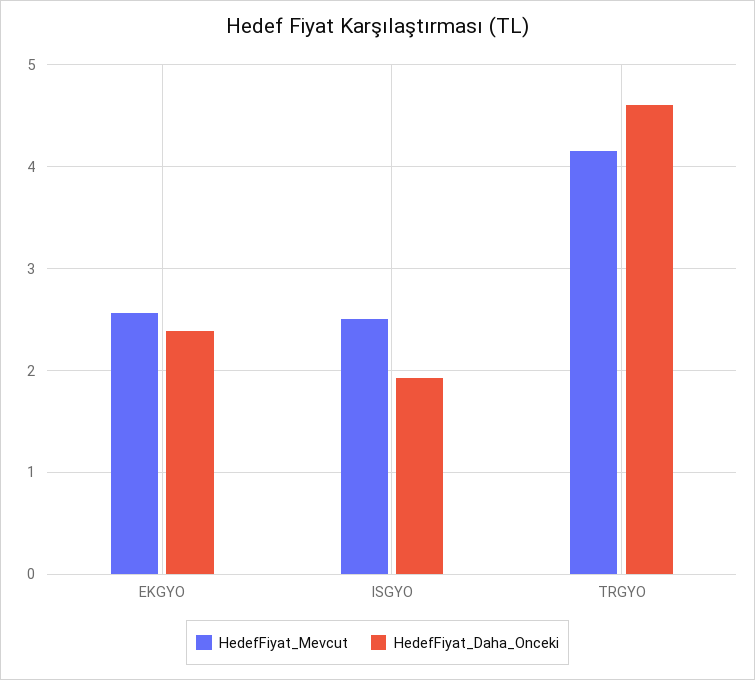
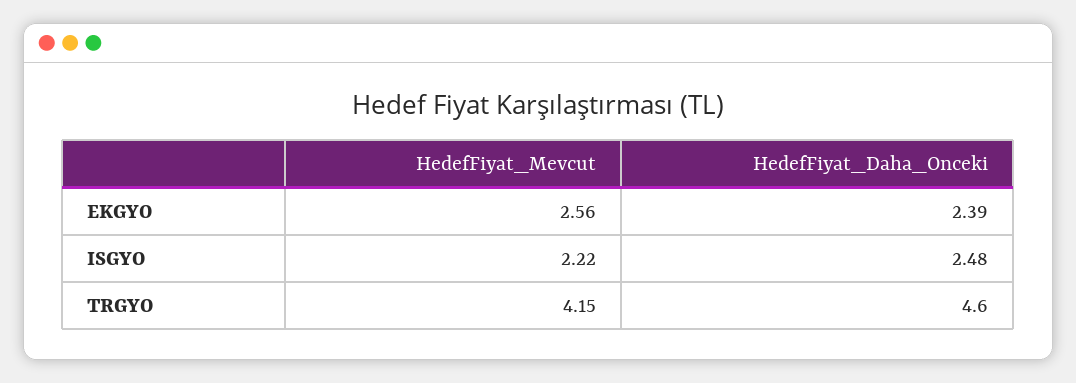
HedefFiyat_Mevcut, ISGYO: 2.5 -> 2.22
HedefFiyat_Daha_Onceki, ISGYO: 1.9 -> 2.48

